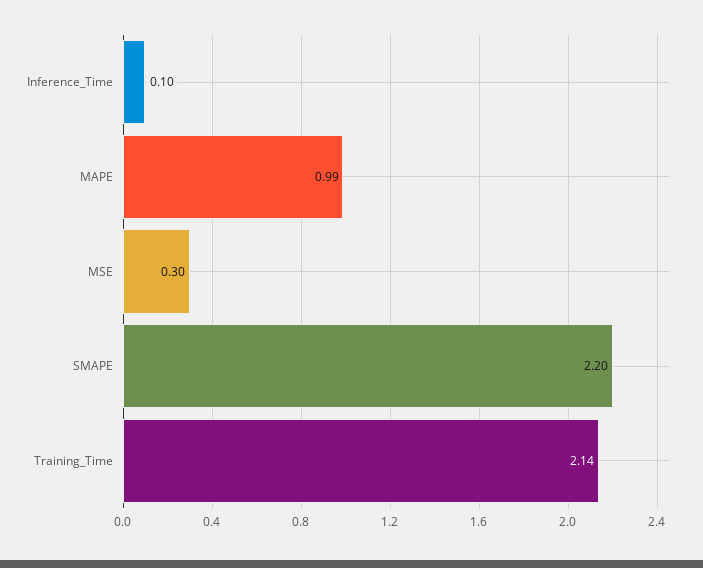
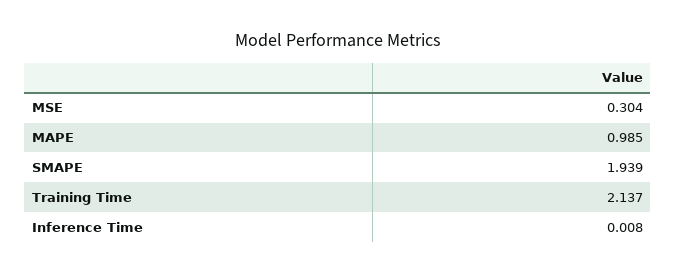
Inference_Time: 0.1 -> 0.008
SMAPE: 2.2 -> 1.939

